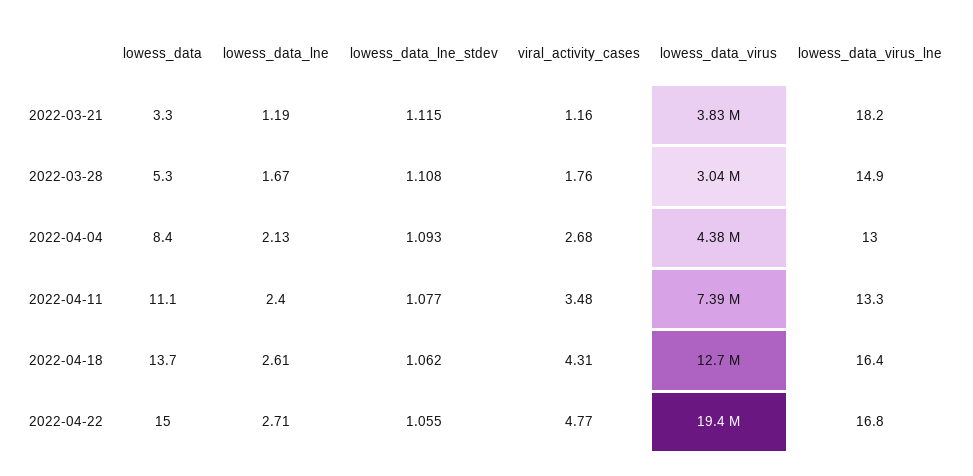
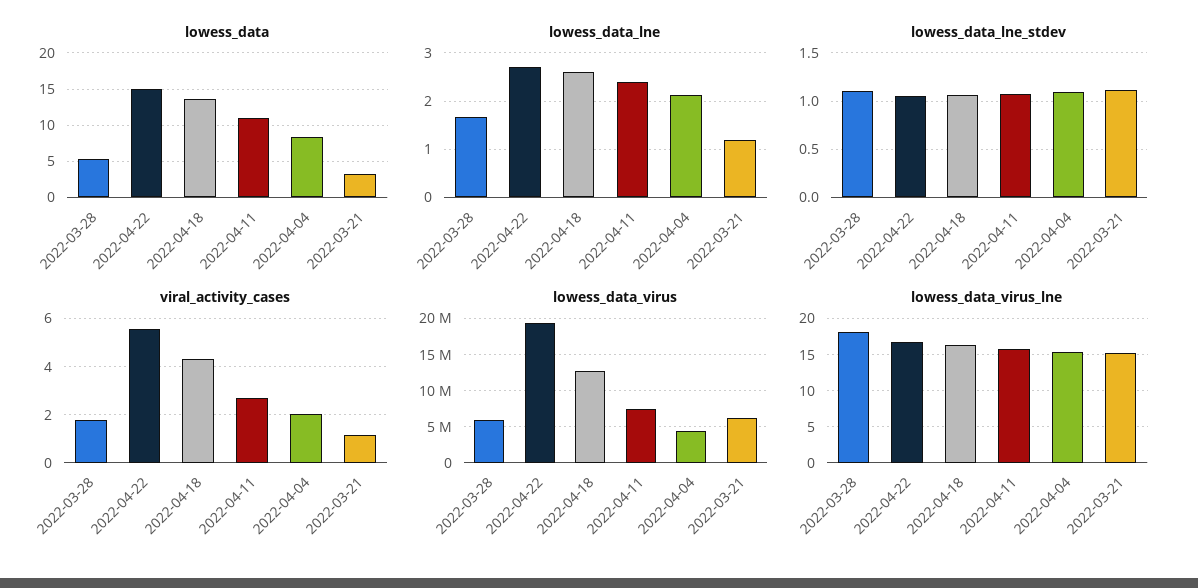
lowess_data_virus, 2022-03-21: 3830000 -> 6000000
lowess_data_virus_lne, 2022-03-21: 18.2 -> 15
lowess_data_virus, 2022-03-28: 3040000 -> 6000000
lowess_data_virus_lne, 2022-03-28: 14.9 -> 18
viral_activity_cases, 2022-04-04: 2.68 -> 2
lowess_data_virus_lne, 2022-04-04: 13 -> 15
viral_activity_cases, 2022-04-11: 3.48 -> 2.75
lowess_data_virus_lne, 2022-04-11: 13.3 -> 16
viral_activity_cases, 2022-04-22: 4.77 -> 5.5

